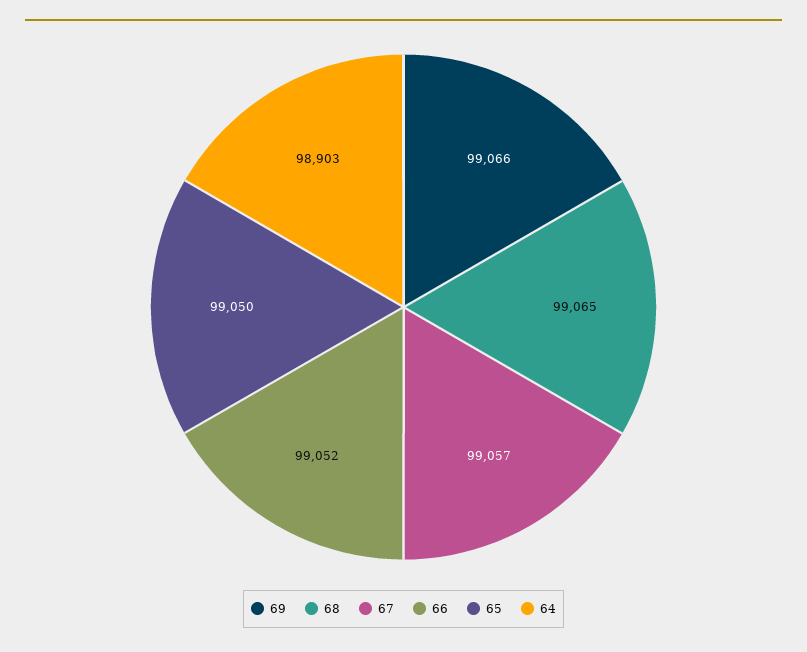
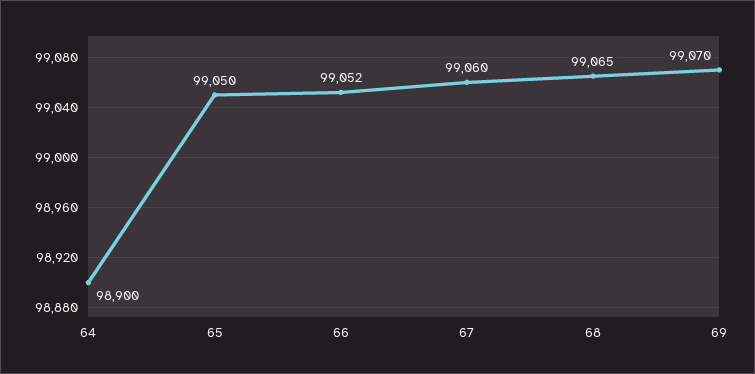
69: 99066 -> 99070
67: 99057 -> 99060
64: 98903 -> 98900

